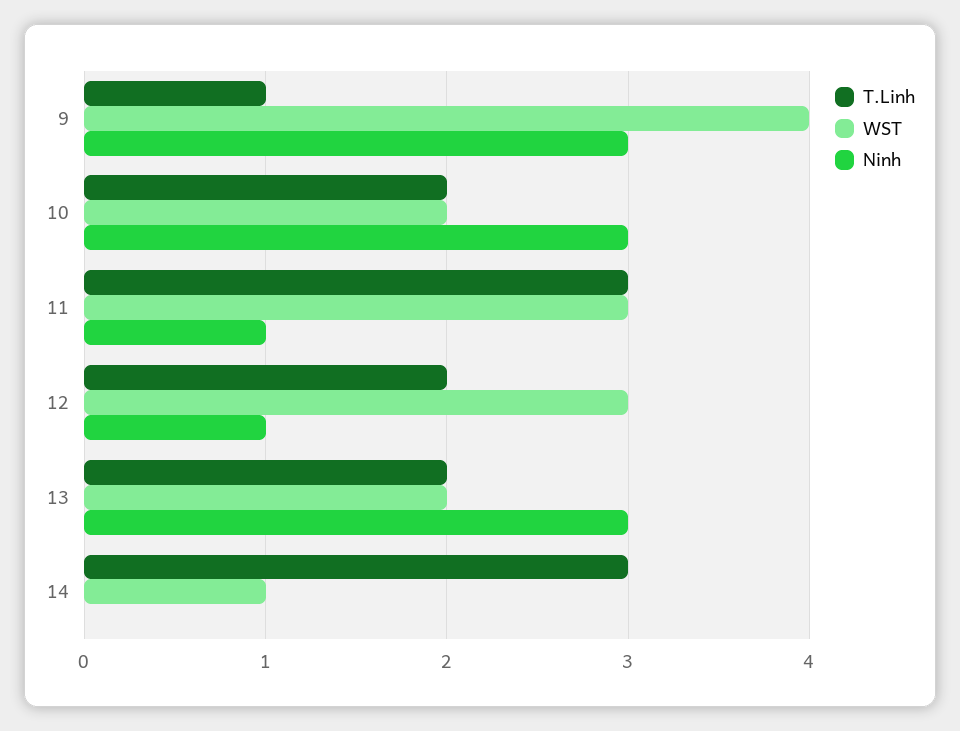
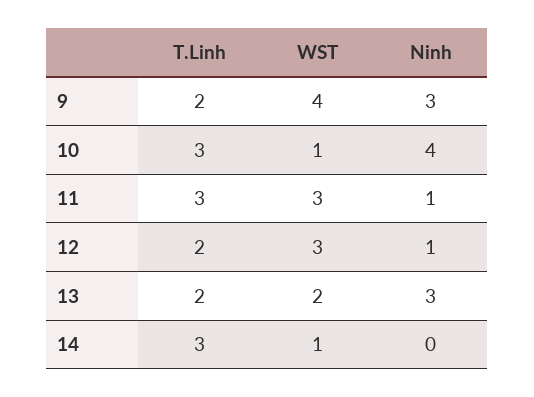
T.Linh, 9: 1 -> 2
T.Linh, 10: 2 -> 3
WST, 10: 2 -> 1
Ninh, 10: 3 -> 4

